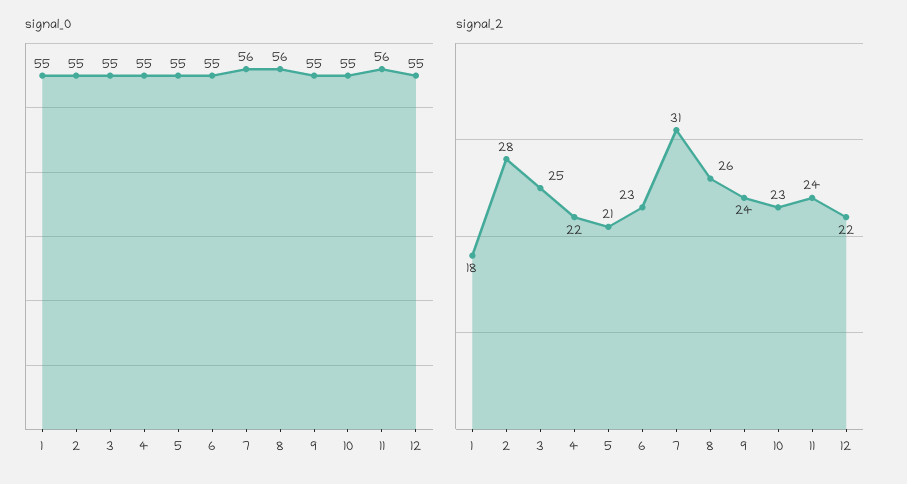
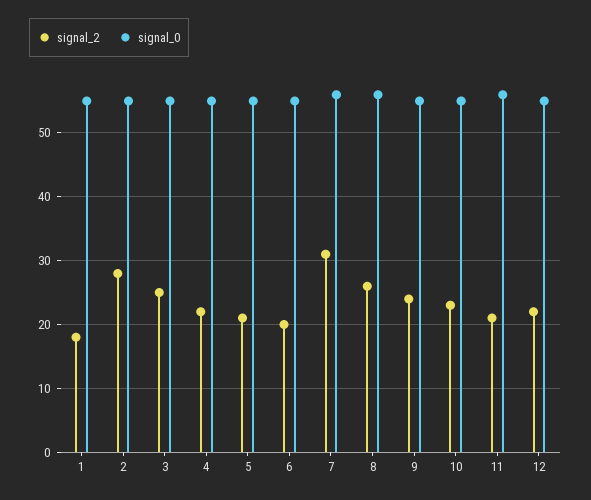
signal_2, 6: 23 -> 20
signal_2, 11: 24 -> 21

